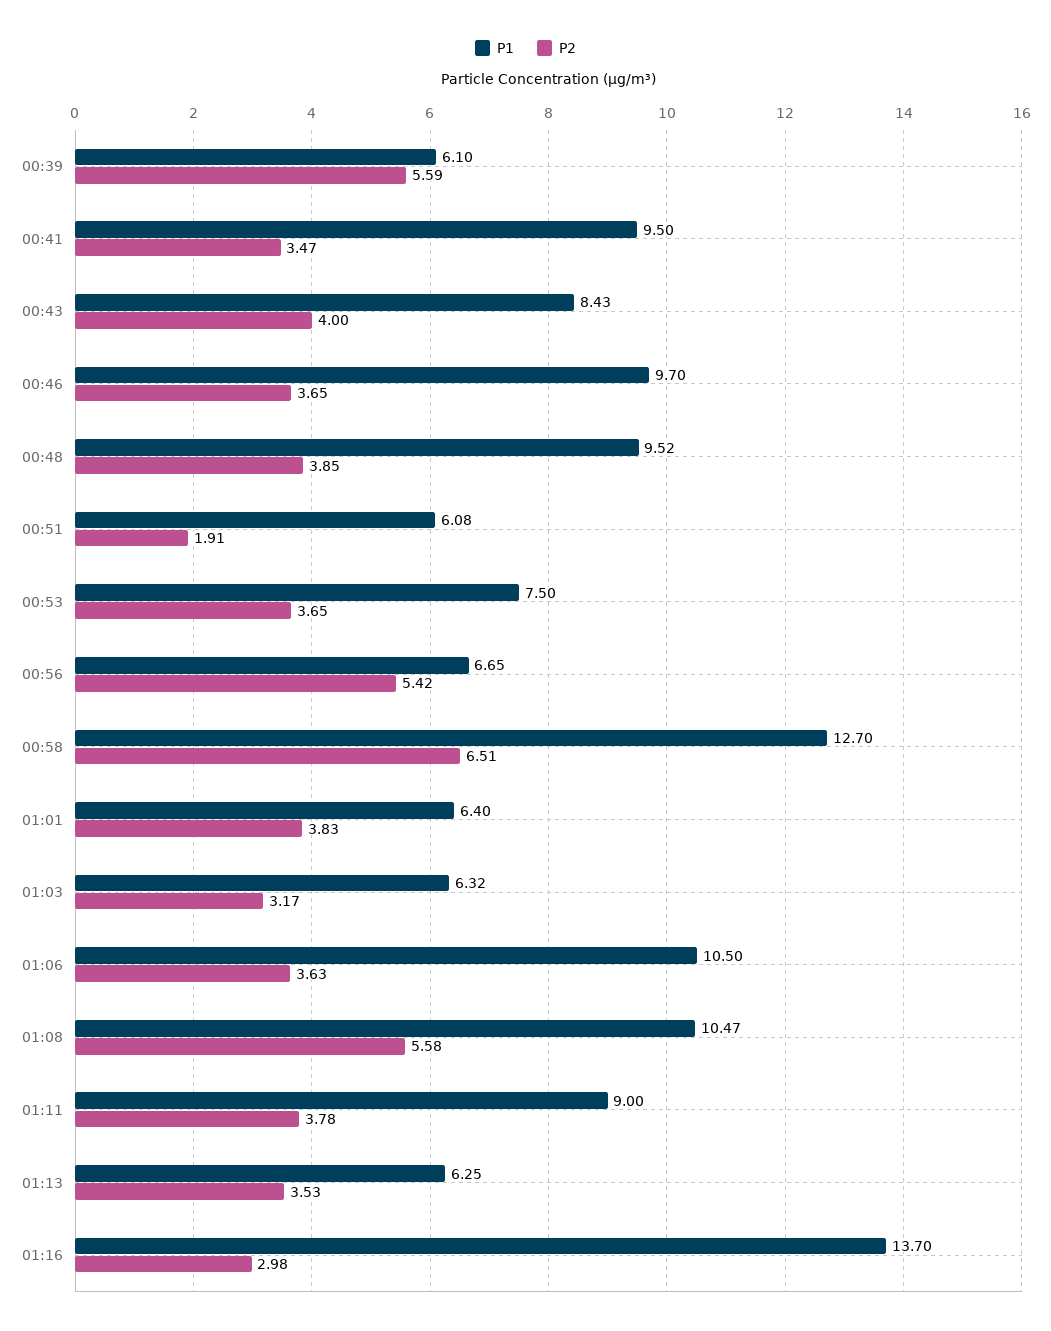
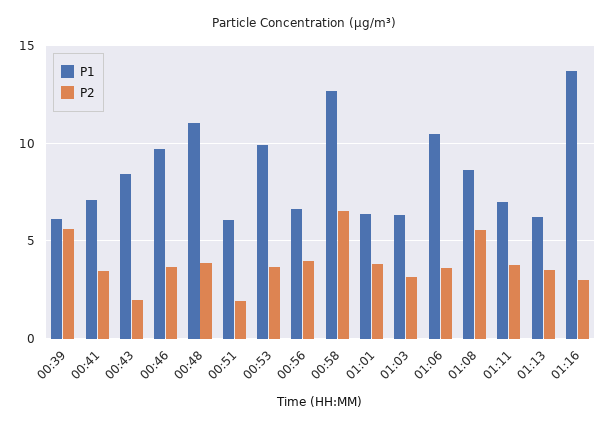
P1, 00:41: 9.5 -> 7
P2, 00:43: 4 -> 2
P1, 00:48: 9.52 -> 11
P1, 00:53: 7.5 -> 10
P2, 00:56: 5.42 -> 4
P1, 01:08: 10.47 -> 8.5
P1, 01:11: 9 -> 7

